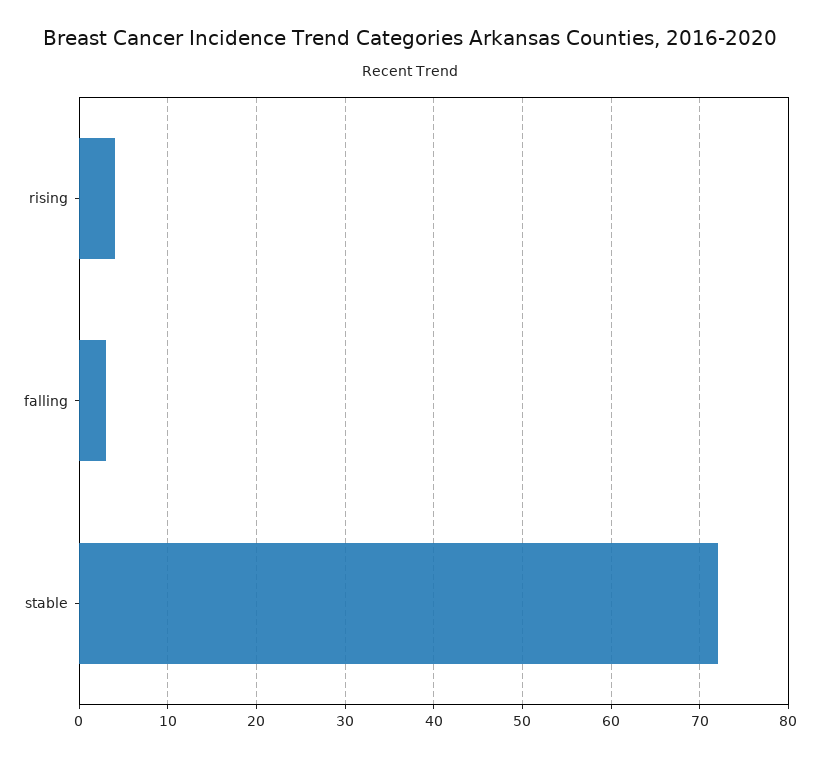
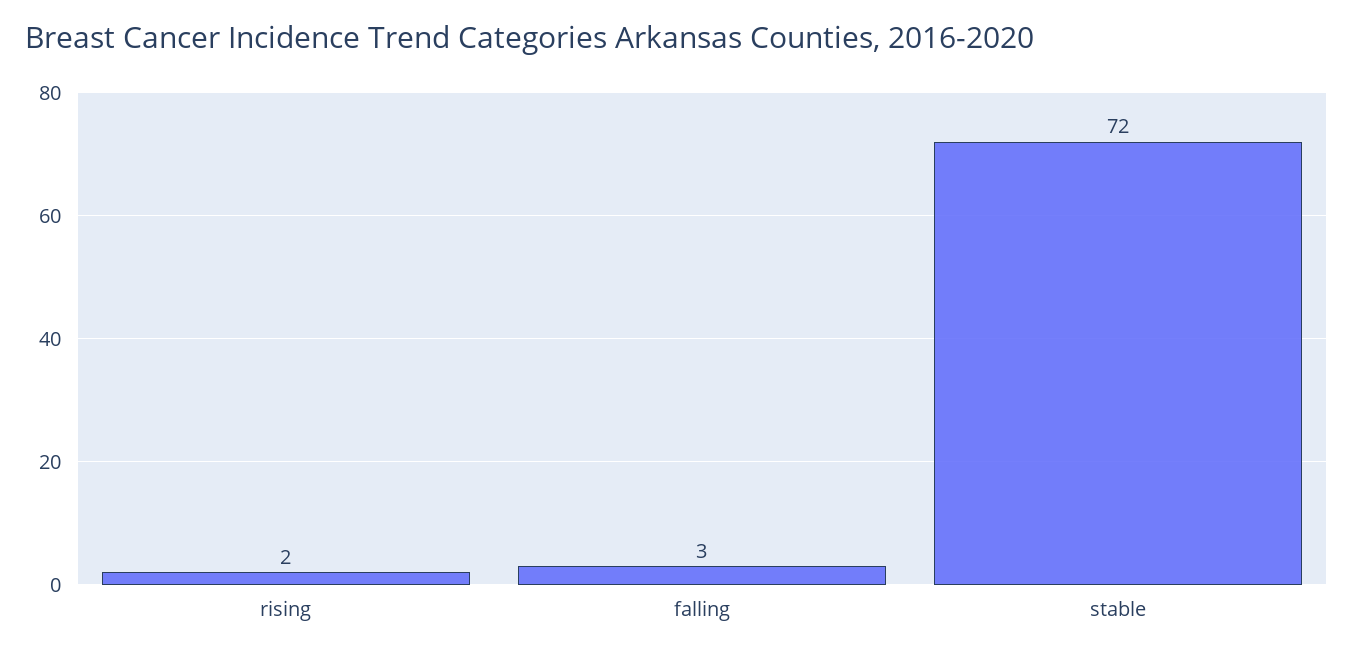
rising: 4 -> 2

